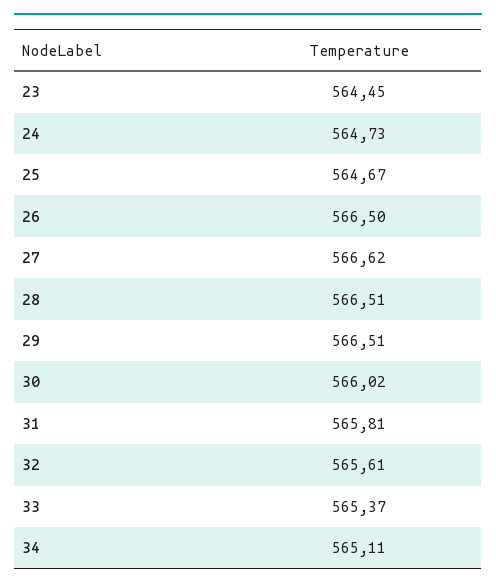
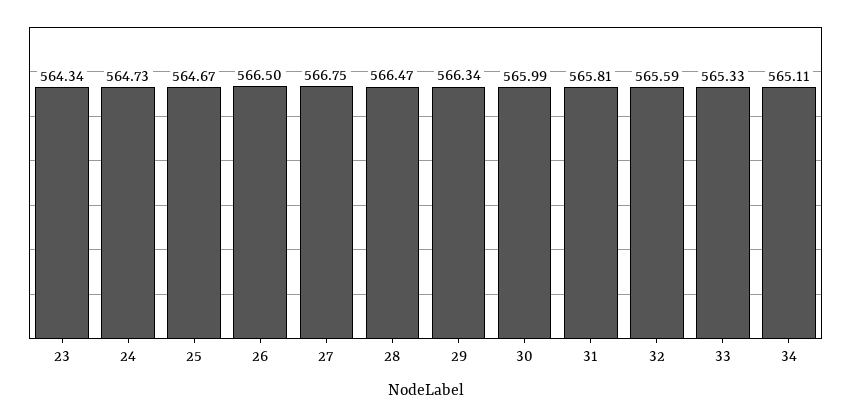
23: 564.45 -> 564.34
27: 566.62 -> 566.75
28: 566.51 -> 566.47
29: 566.51 -> 566.34
30: 566.02 -> 565.99
32: 565.61 -> 565.59
33: 565.37 -> 565.33

